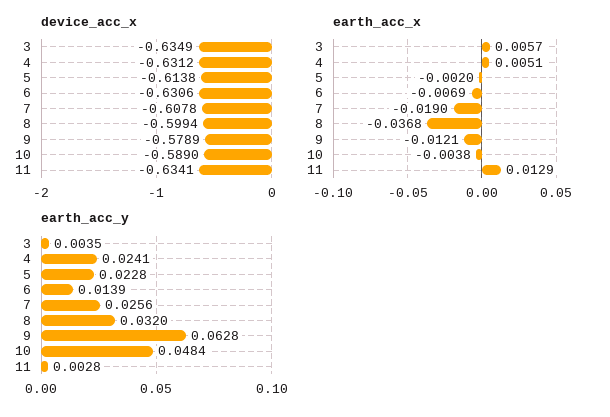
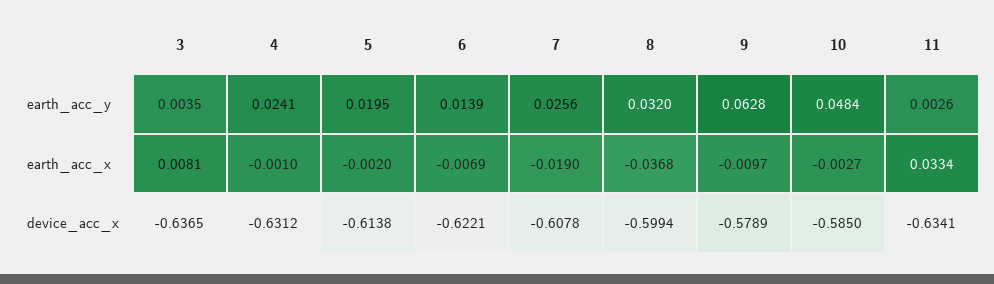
device_acc_x, 3: -0.6349 -> -0.6365
device_acc_x, 6: -0.6306 -> -0.6221
device_acc_x, 10: -0.589 -> -0.585
earth_acc_x, 3: 0.0057 -> 0.0081
earth_acc_x, 4: 0.0051 -> -0.001
earth_acc_x, 9: -0.0121 -> -0.0097
earth_acc_x, 10: -0.0038 -> -0.0027
earth_acc_x, 11: 0.0129 -> 0.0334
earth_acc_y, 5: 0.0228 -> 0.0195
earth_acc_y, 11: 0.0028 -> 0.0026

